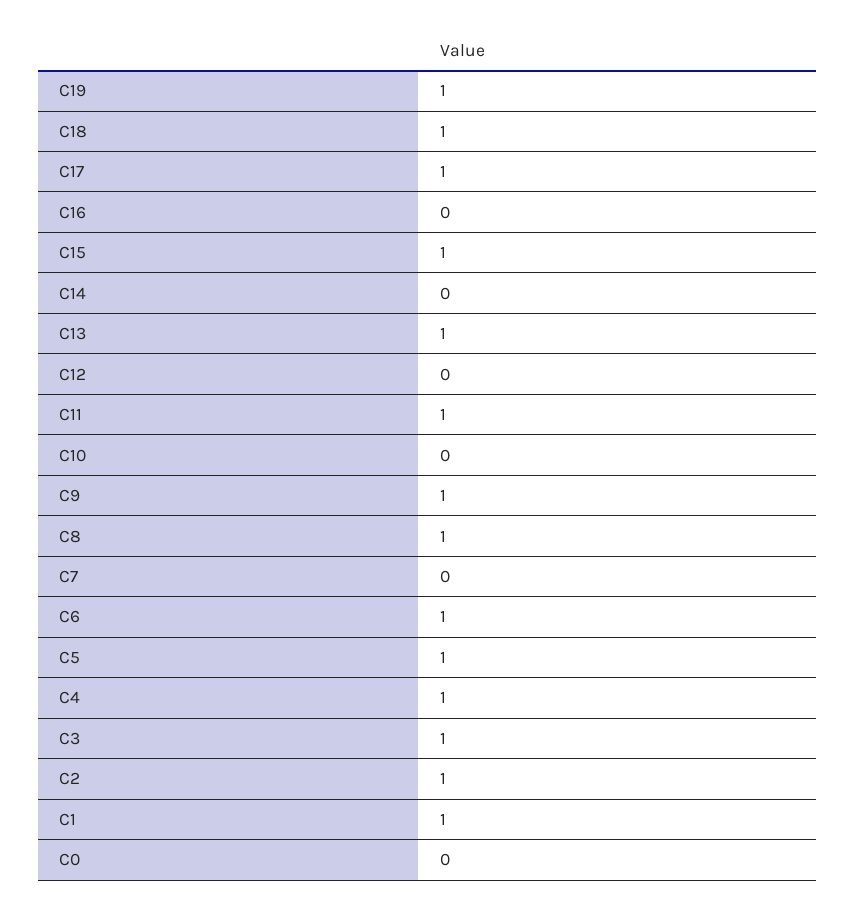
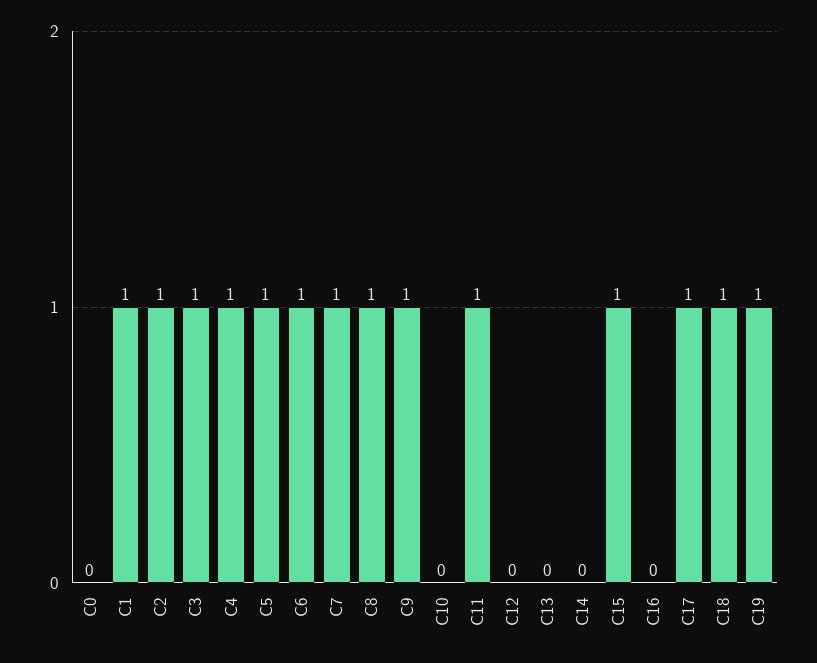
C13: 1 -> 0
C7: 0 -> 1

